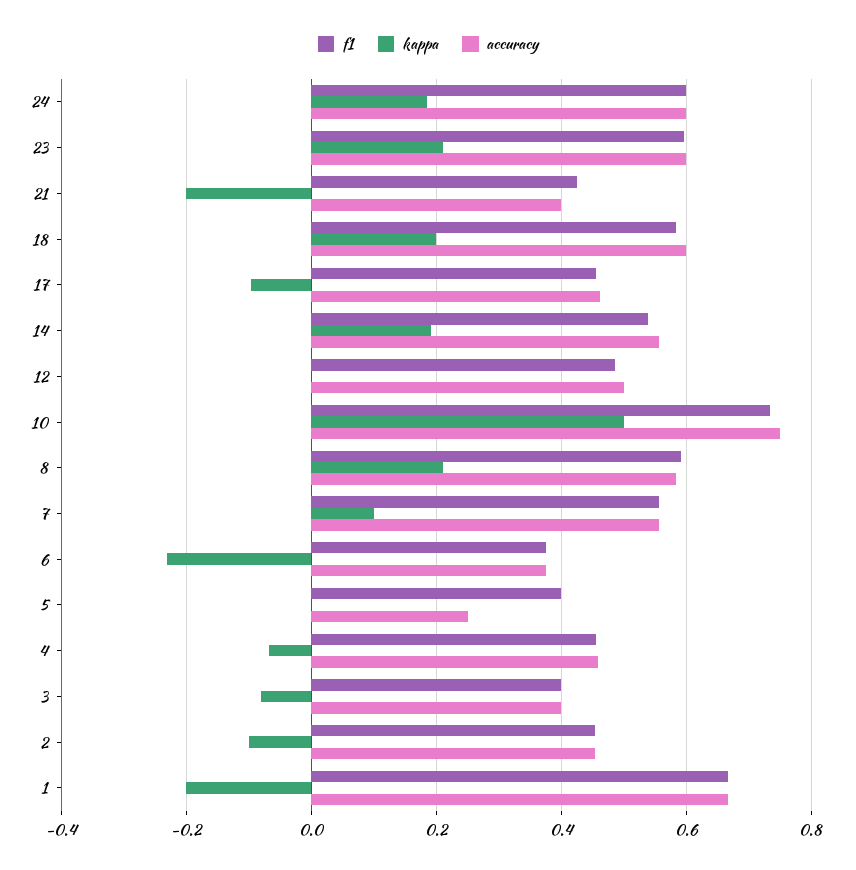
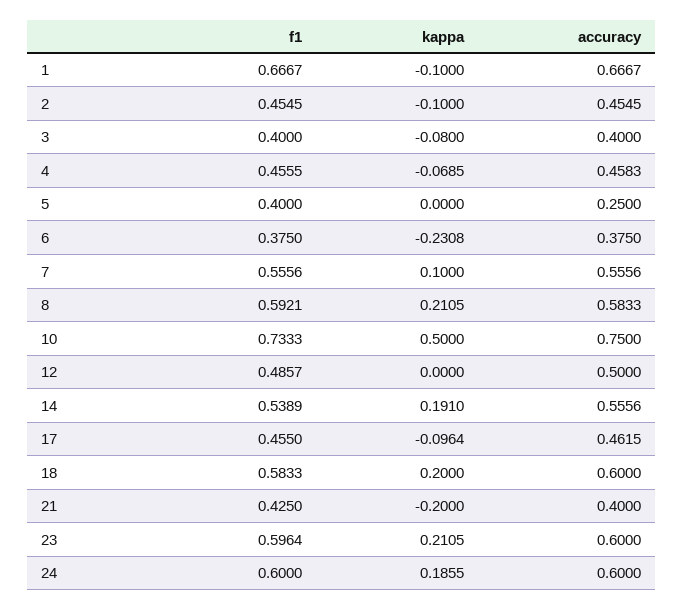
kappa, 1: -0.2 -> -0.1

